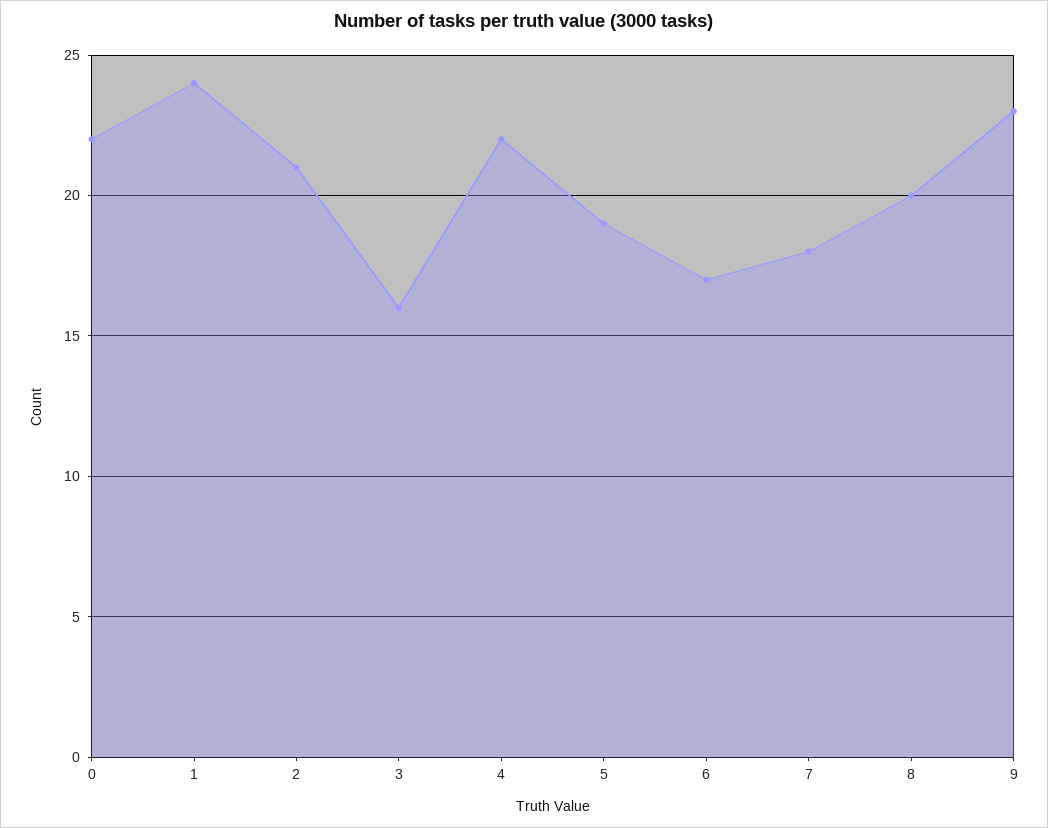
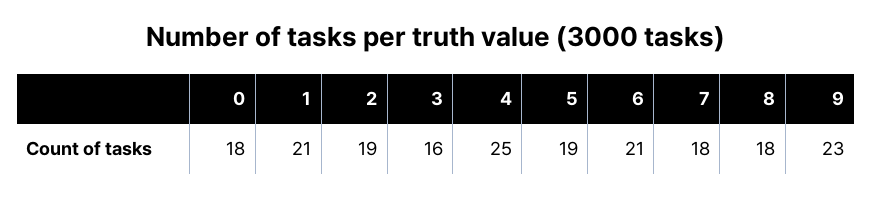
0: 22 -> 18
1: 24 -> 21
2: 21 -> 19
4: 22 -> 25
6: 17 -> 21
8: 20 -> 18

